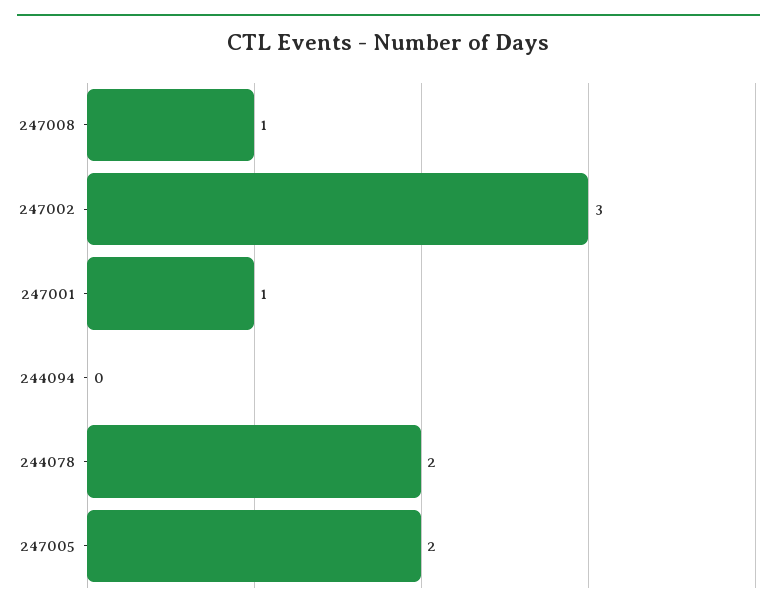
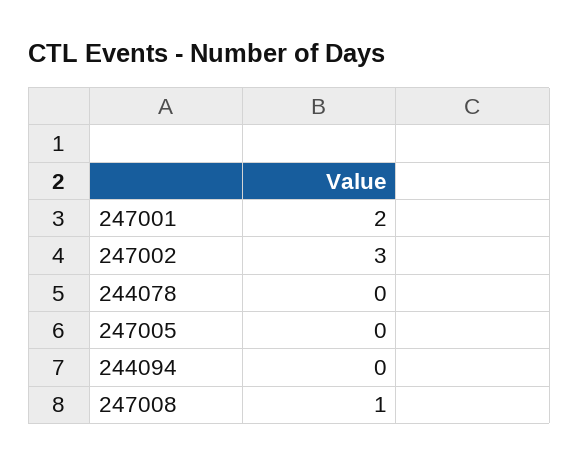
247001: 1 -> 2
244078: 2 -> 0
247005: 2 -> 0

